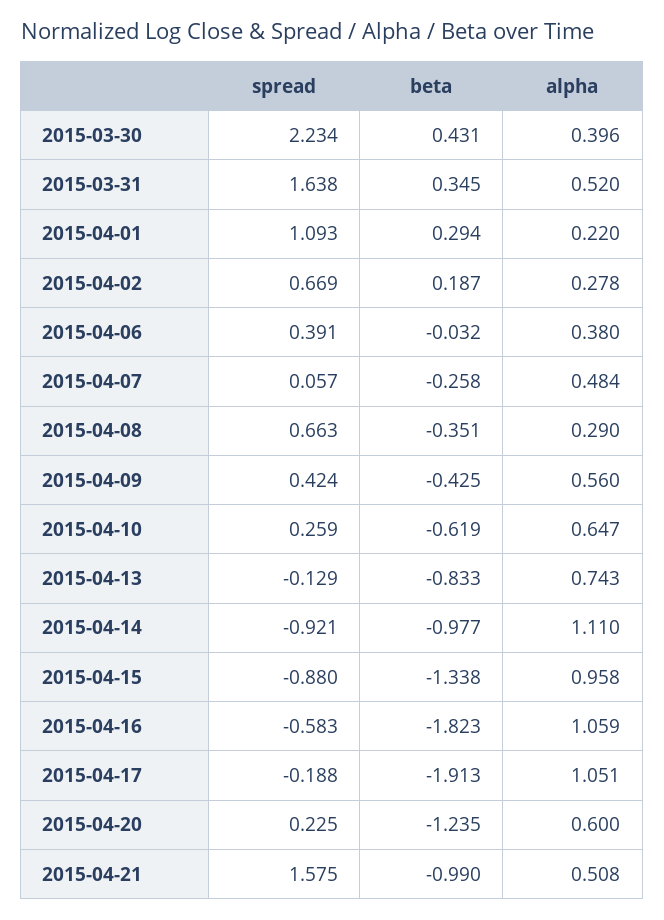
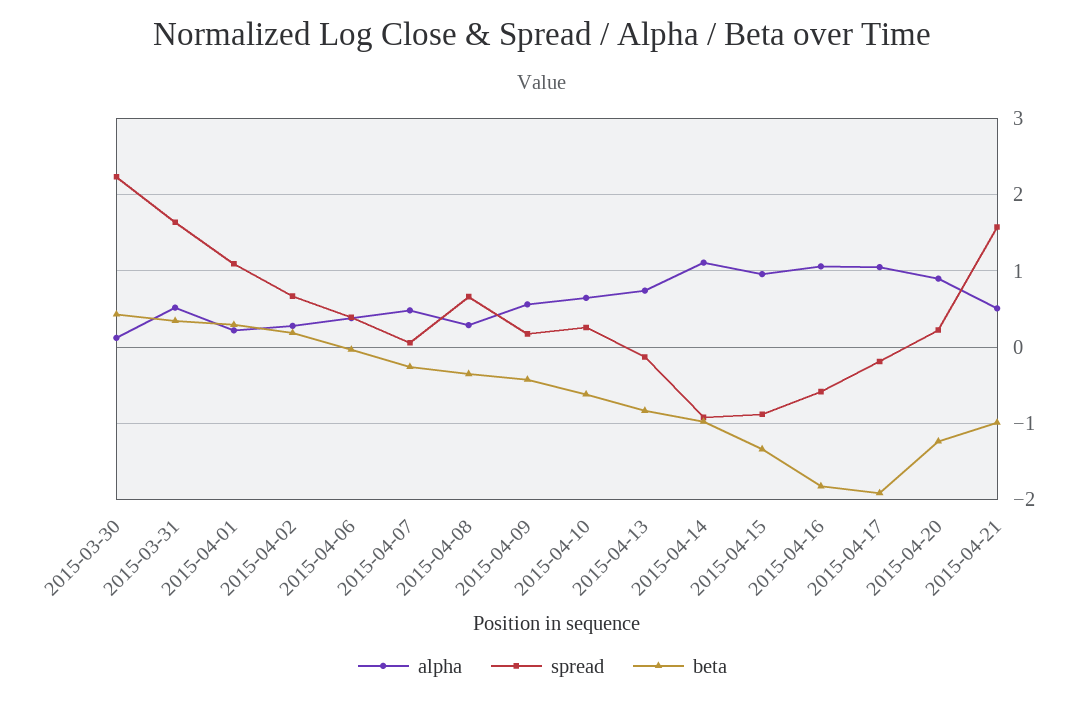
alpha, 2015-03-30: 0.396 -> 0.1
spread, 2015-04-09: 0.424 -> 0.2
alpha, 2015-04-20: 0.6 -> 0.9

